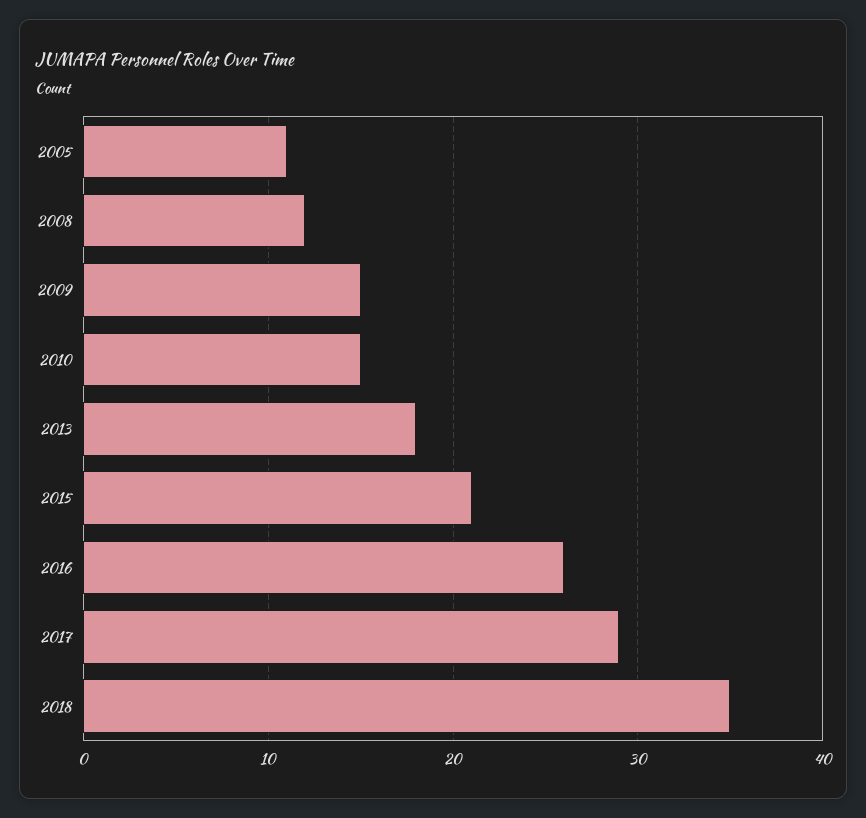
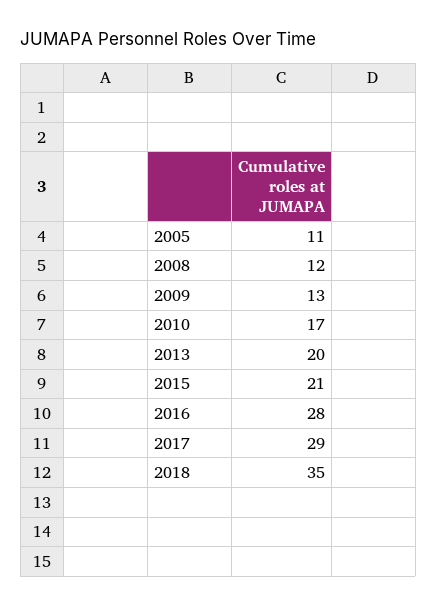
2009: 15 -> 13
2010: 15 -> 17
2013: 18 -> 20
2016: 26 -> 28

